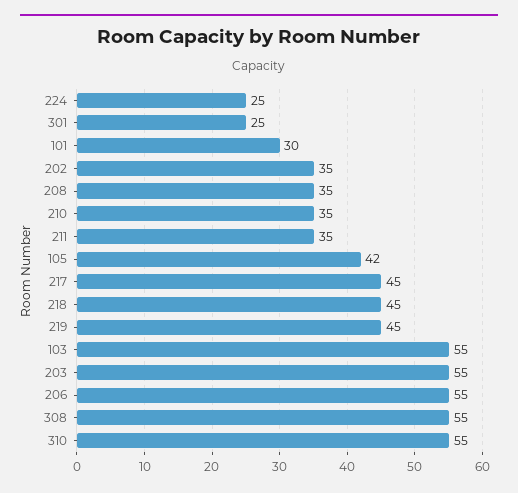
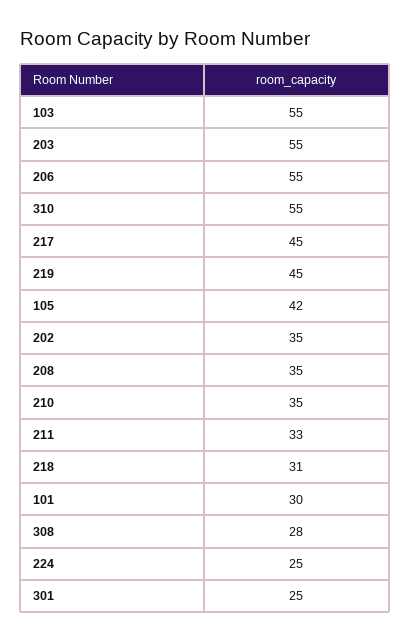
211: 35 -> 33
218: 45 -> 31
308: 55 -> 28

